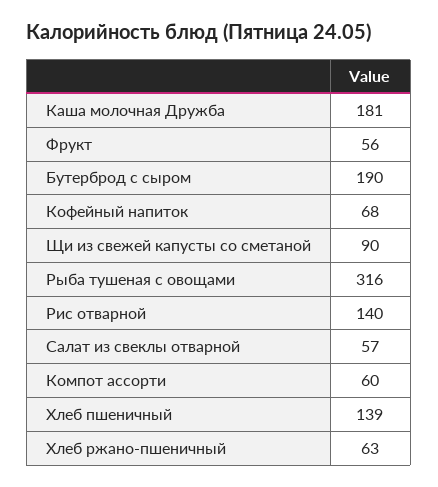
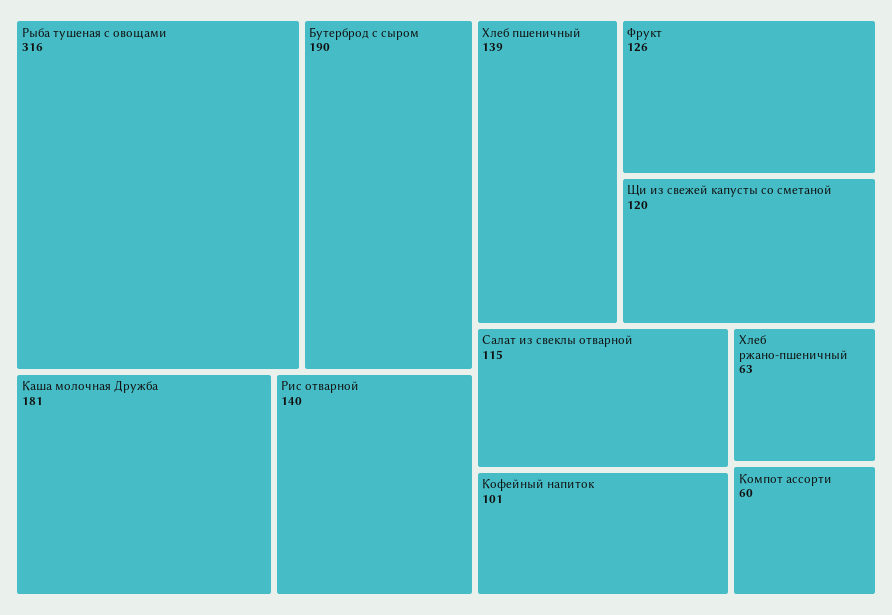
Фрукт: 56 -> 126
Кофейный напиток: 68 -> 101
Щи из свежей капусты со сметаной: 90 -> 120
Салат из свеклы отварной: 57 -> 115

